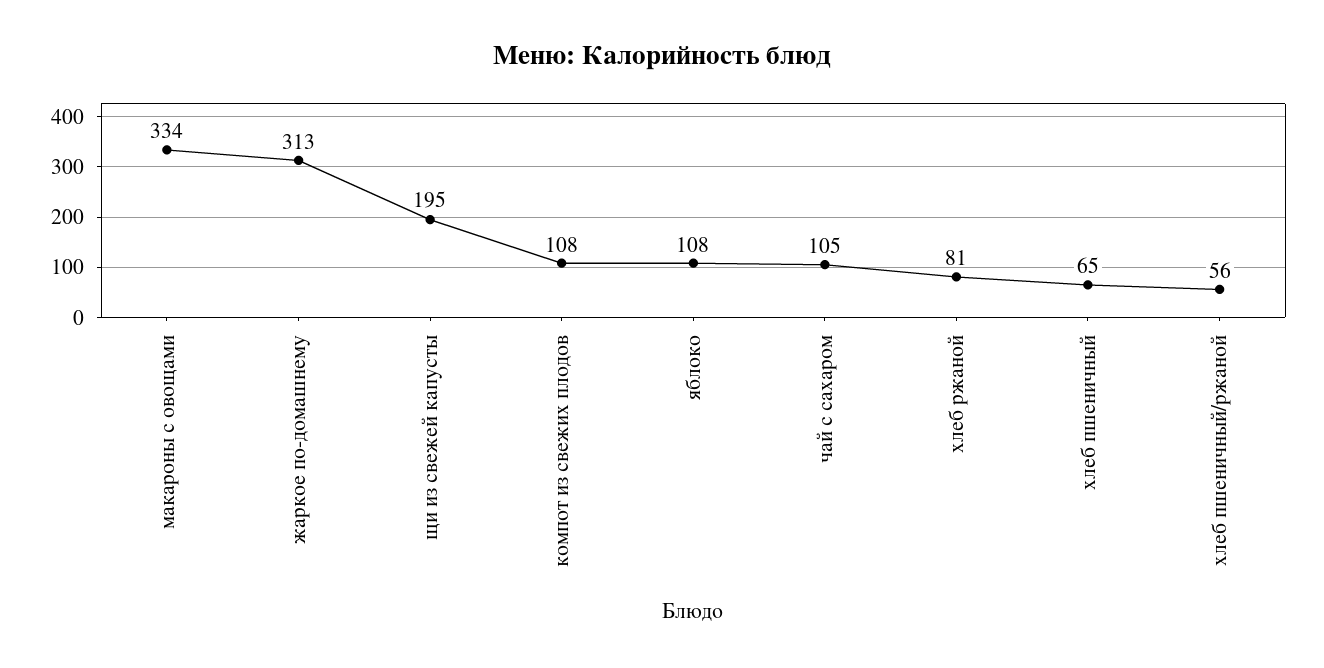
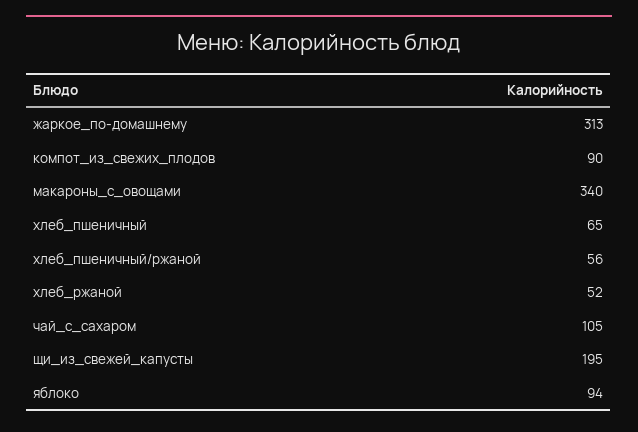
макароны с овощами: 334 -> 340
компот из свежих плодов: 108 -> 90
яблоко: 108 -> 94
хлеб ржаной: 81 -> 52

